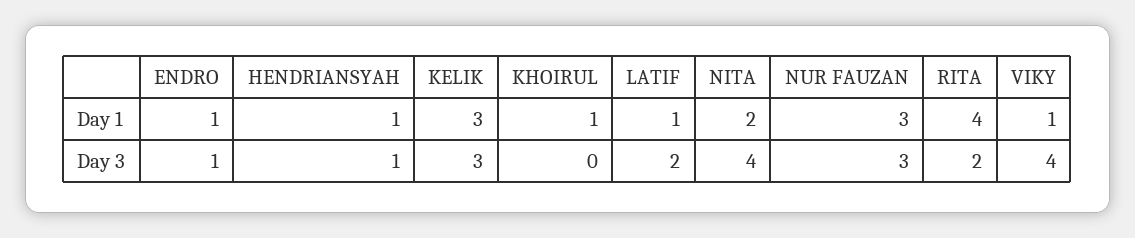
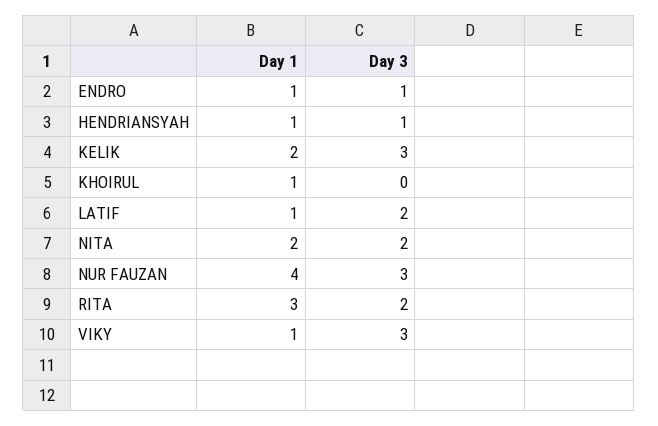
KELIK, Day 1: 3 -> 2
NUR FAUZAN, Day 1: 3 -> 4
RITA, Day 1: 4 -> 3
NITA, Day 3: 4 -> 2
VIKY, Day 3: 4 -> 3

